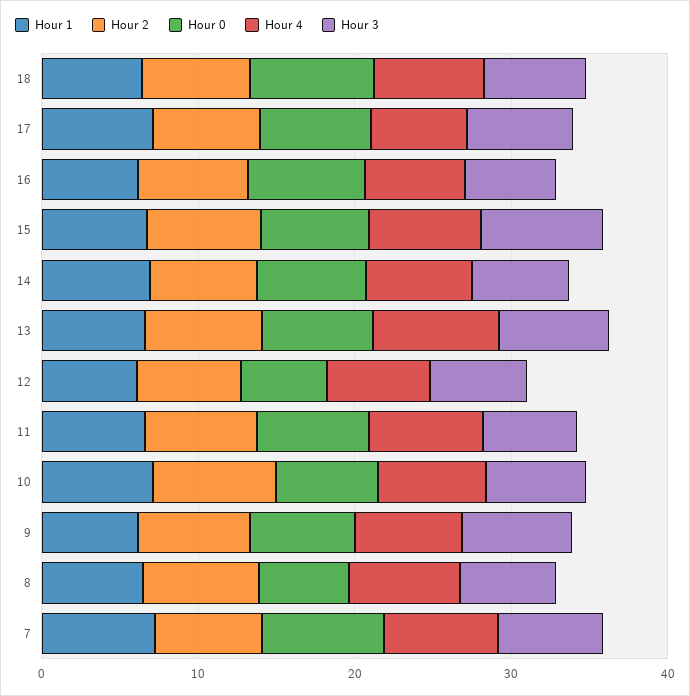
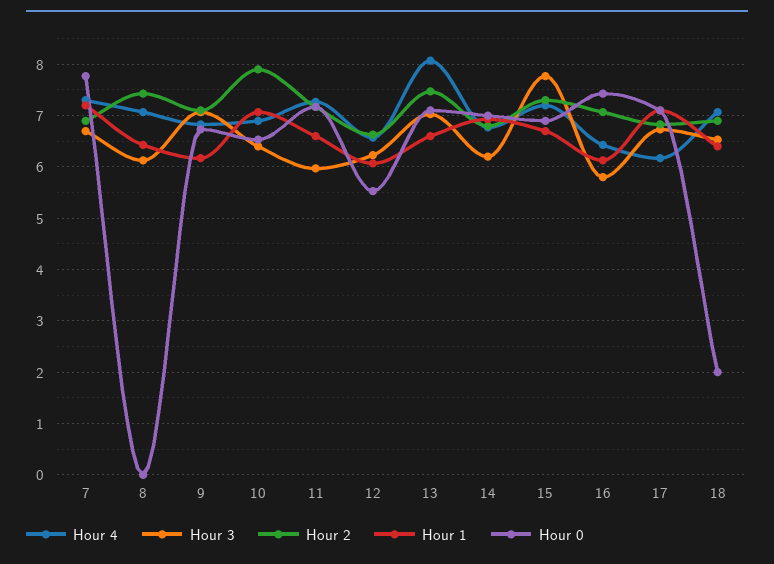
Hour 0, 18: 8 -> 2
Hour 0, 8: 6 -> 0

